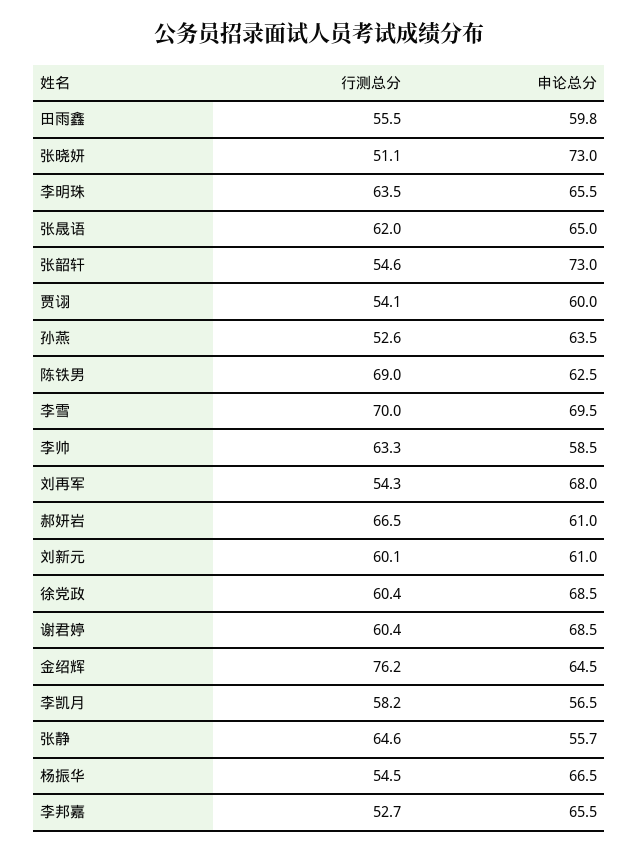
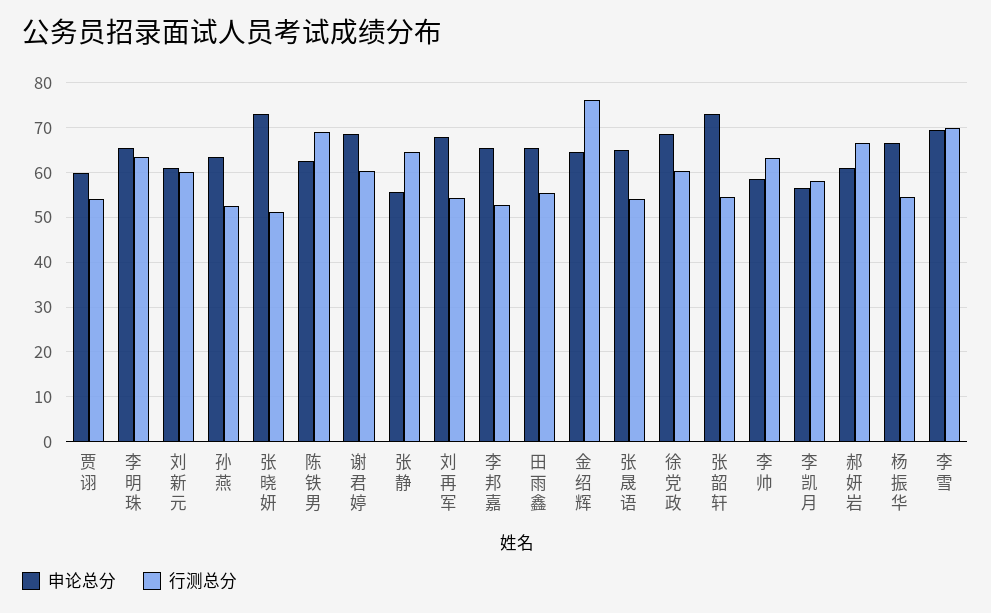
申论总分, 田雨鑫: 59.8 -> 66
行测总分, 张晟语: 62 -> 54

